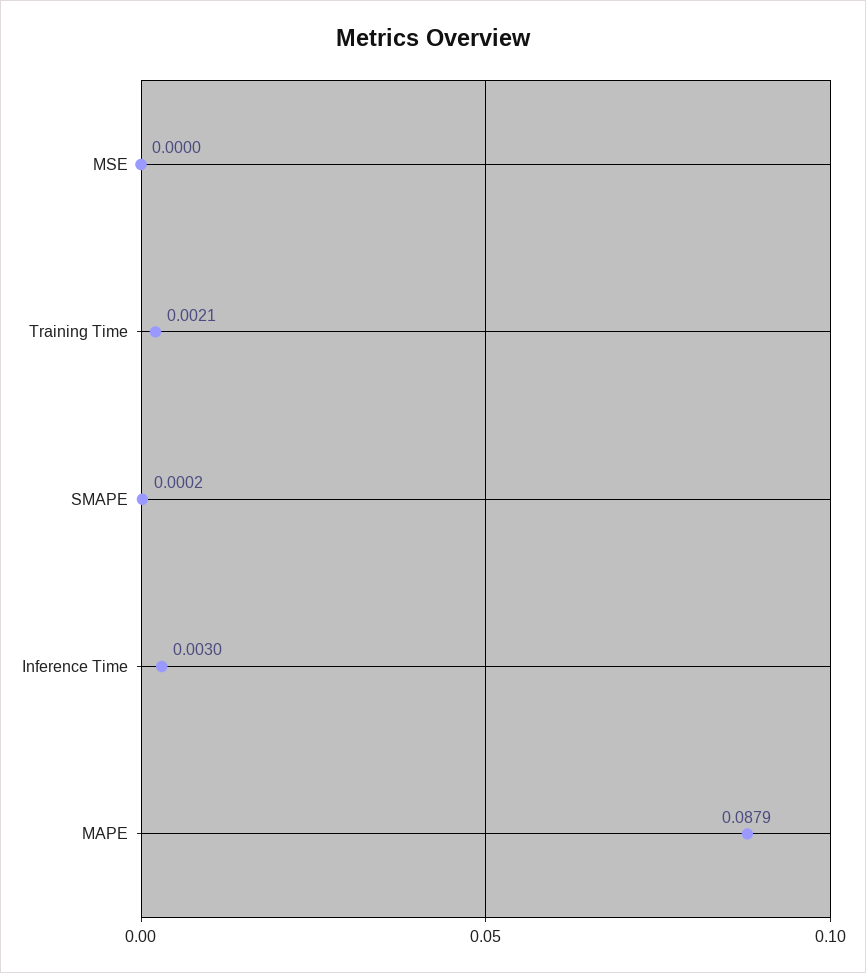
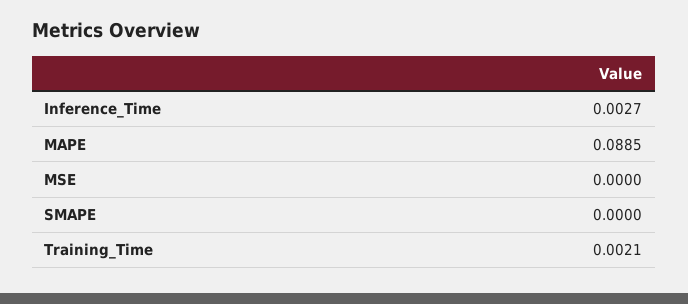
SMAPE: 0.0002 -> 0
Inference Time: 0.003 -> 0.0027
MAPE: 0.0879 -> 0.0885

